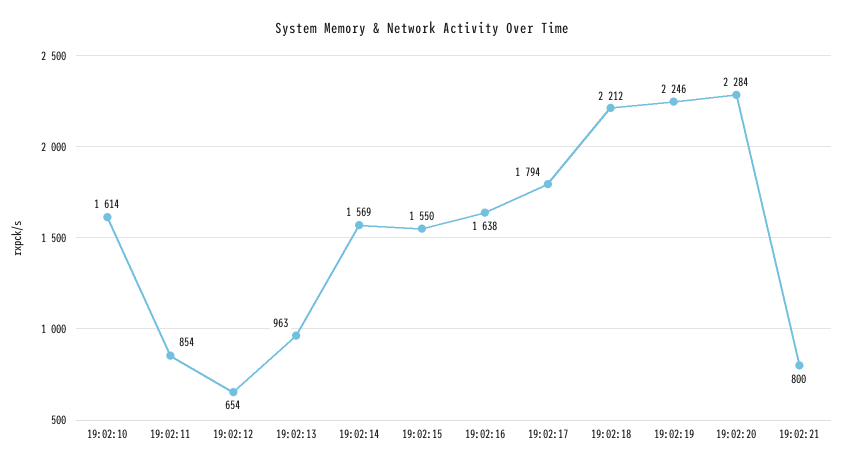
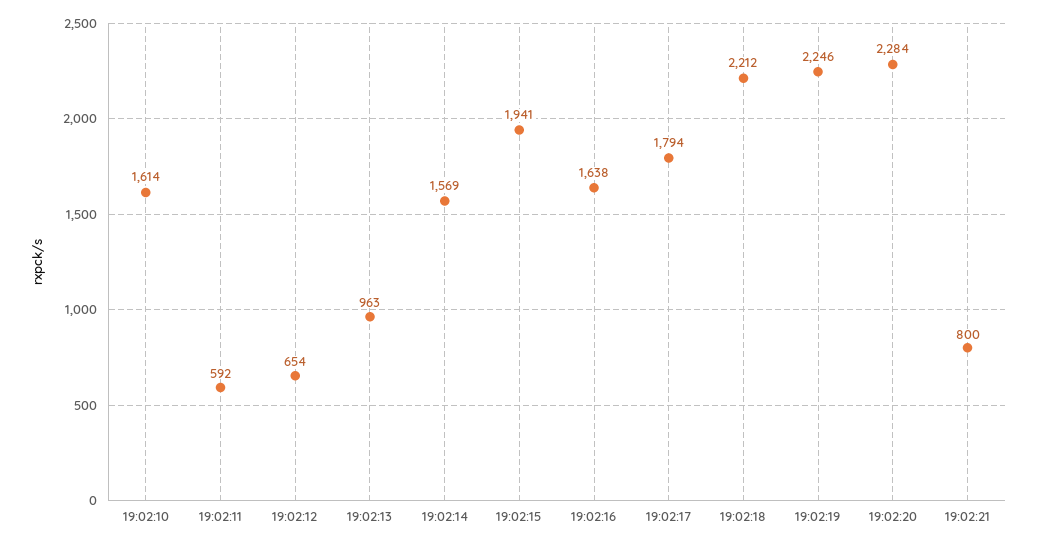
19:02:11: 854 -> 592
19:02:15: 1550 -> 1941

